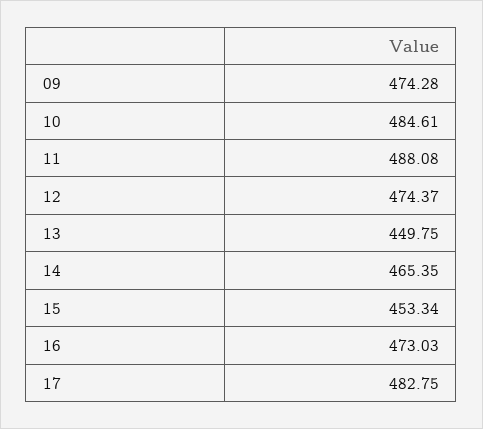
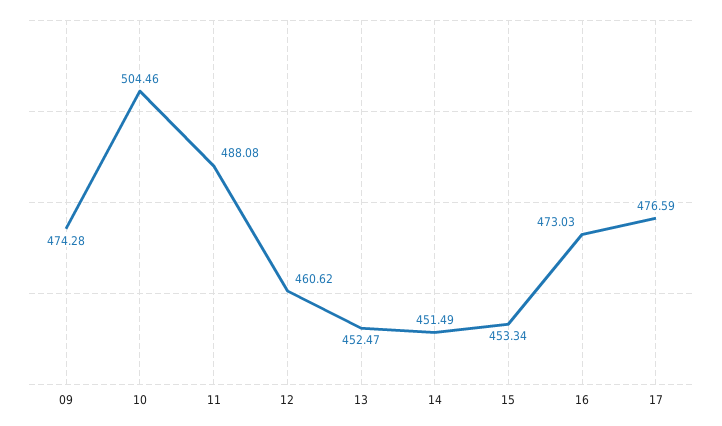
10: 484.61 -> 504.46
12: 474.37 -> 460.62
13: 449.75 -> 452.47
14: 465.35 -> 451.49
17: 482.75 -> 476.59

